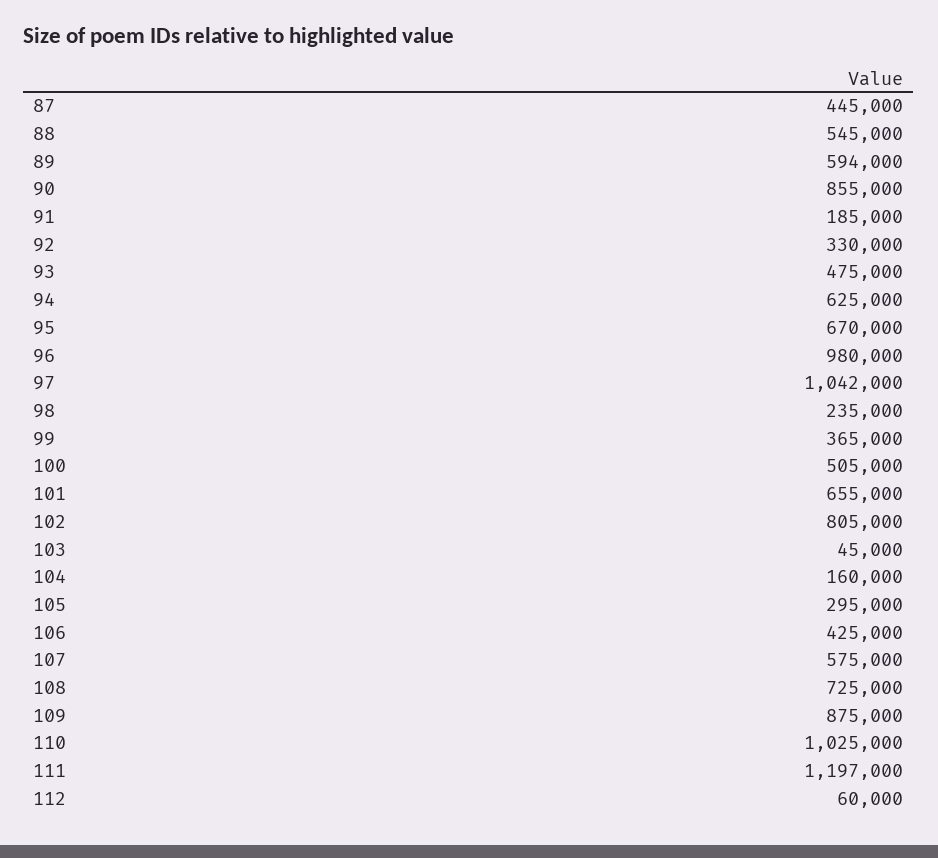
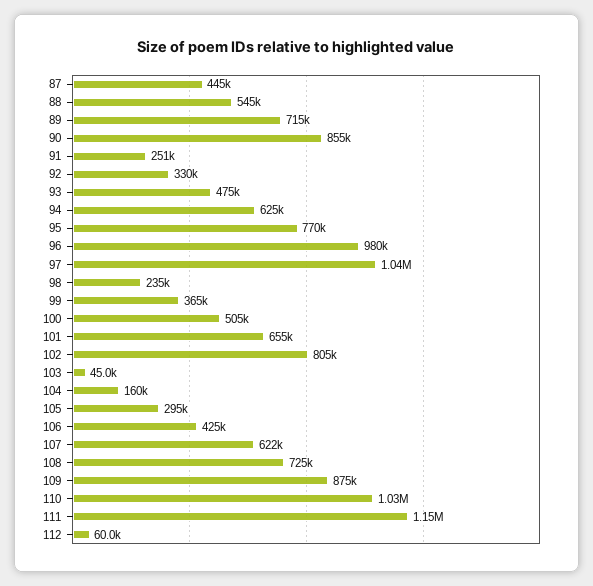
89: 594000 -> 715000
91: 185000 -> 251000
95: 670000 -> 770000
107: 575000 -> 622000
111: 1197000 -> 1150000

